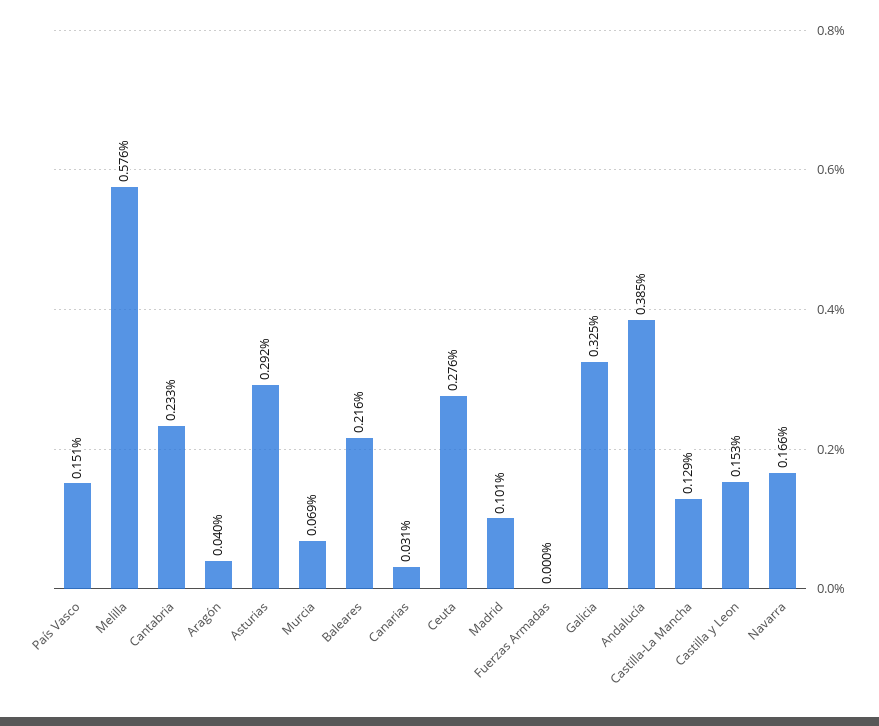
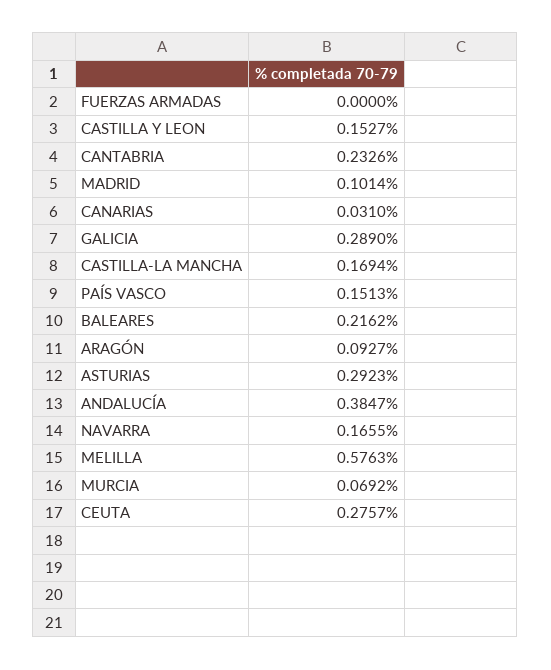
Aragón: 0.04 -> 0.0927
Galicia: 0.325 -> 0.289
Castilla-La Mancha: 0.129 -> 0.1694

